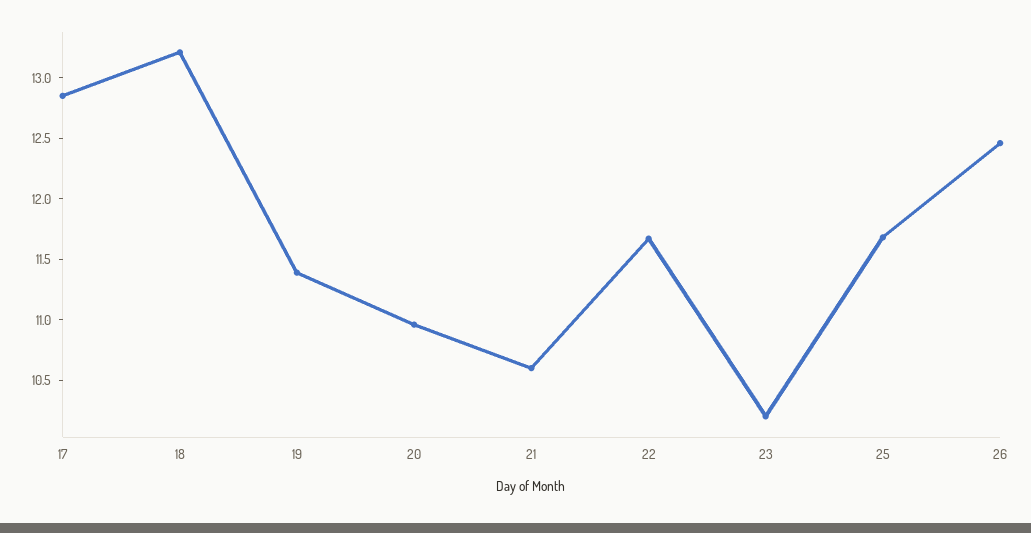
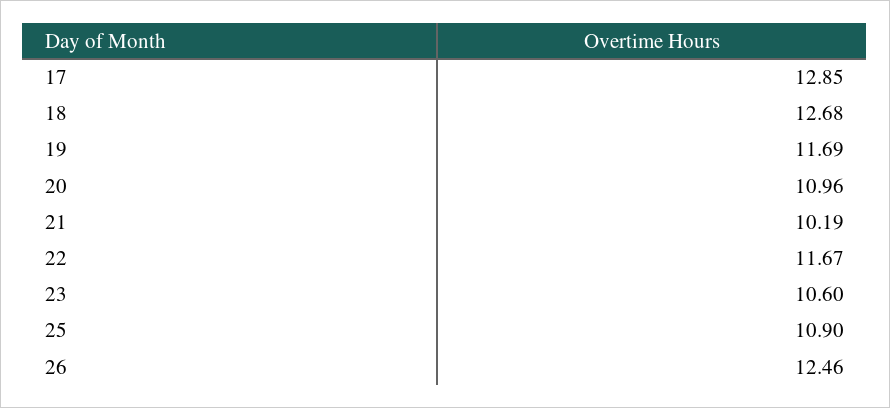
18: 13.2 -> 12.68
19: 11.4 -> 11.69
21: 10.6 -> 10.19
23: 10.2 -> 10.6
25: 11.7 -> 10.9

